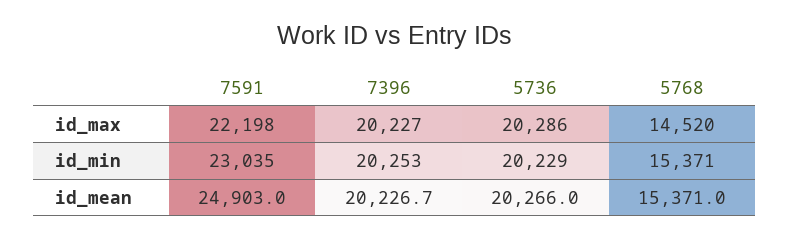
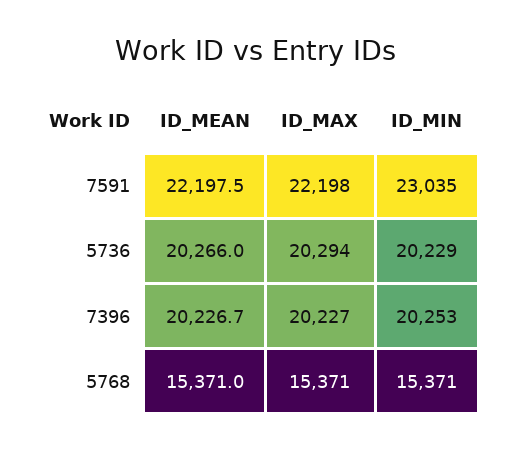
5736, id_max: 20286 -> 20294
5768, id_max: 14520 -> 15371
7591, id_mean: 24903 -> 22197.5

